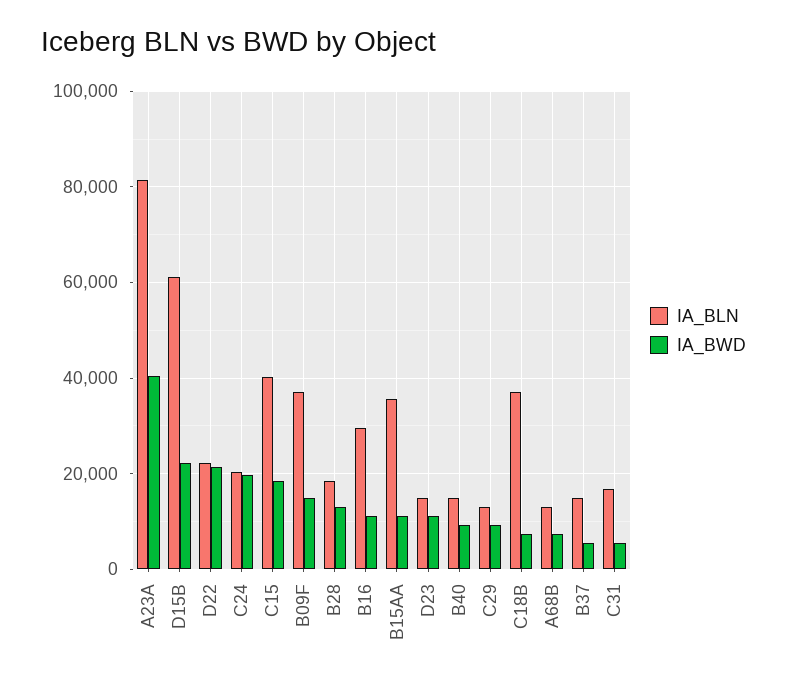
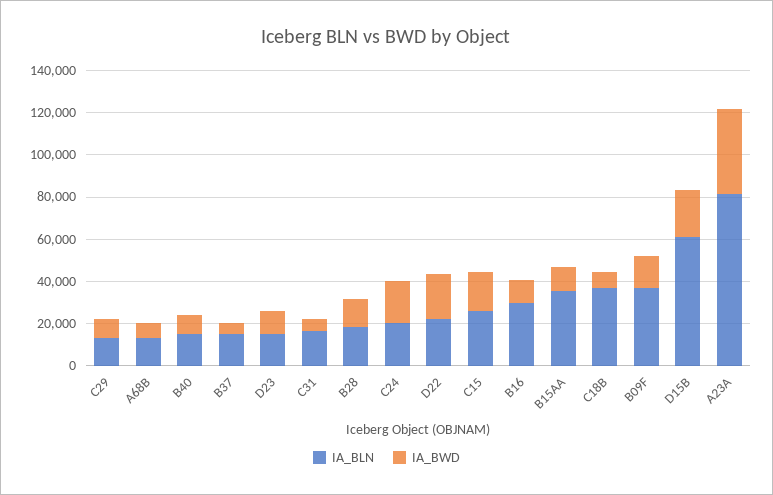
IA_BLN, C15: 40000 -> 25000

